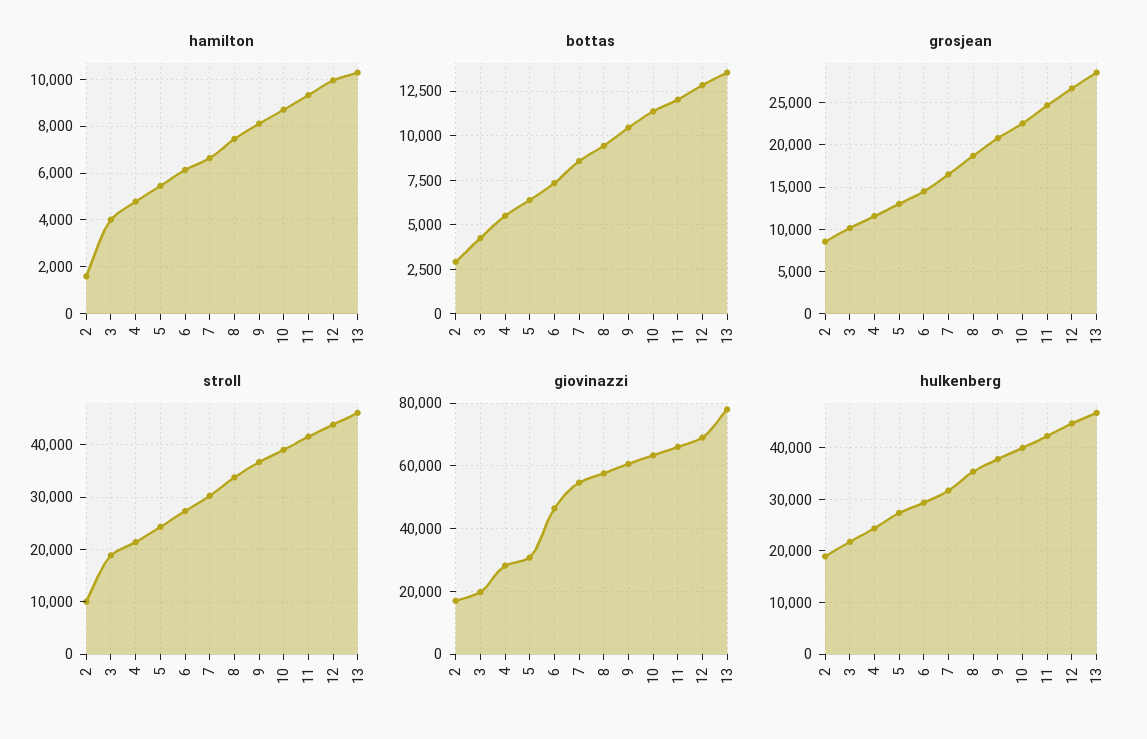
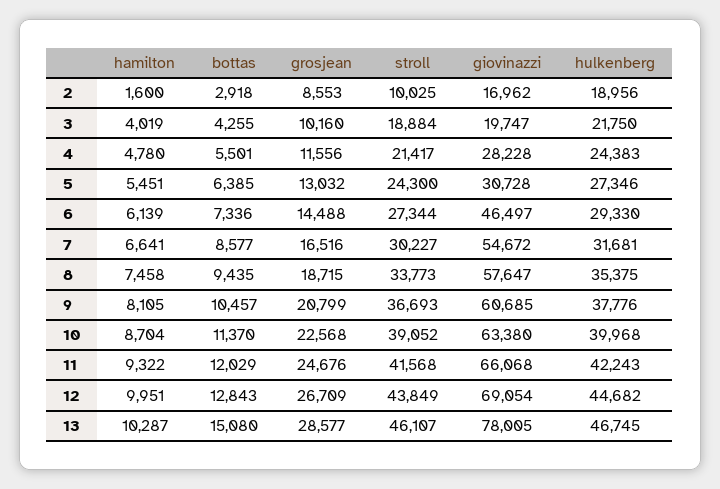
bottas, 13: 13500 -> 15080

